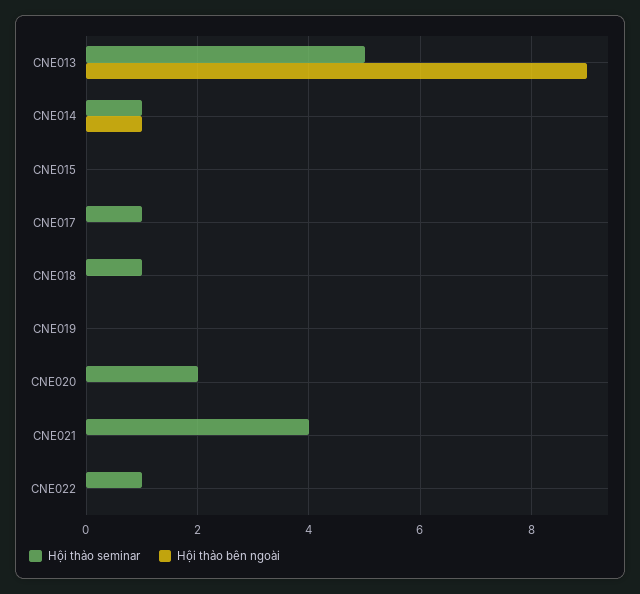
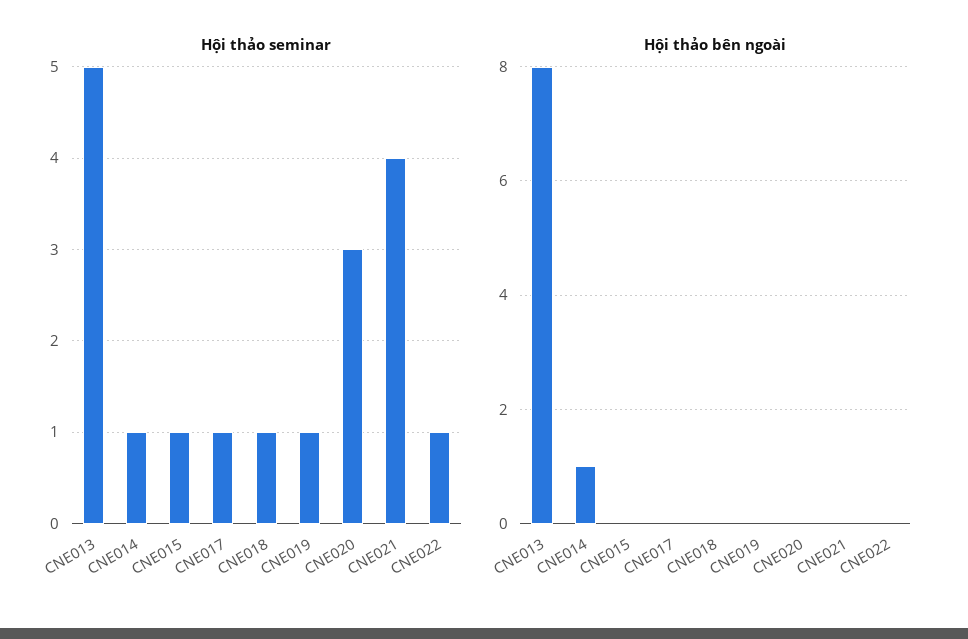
Hội thảo bên ngoài, CNE013: 9 -> 8
Hội thảo seminar, CNE015: 0 -> 1
Hội thảo seminar, CNE019: 0 -> 1
Hội thảo seminar, CNE020: 2 -> 3

